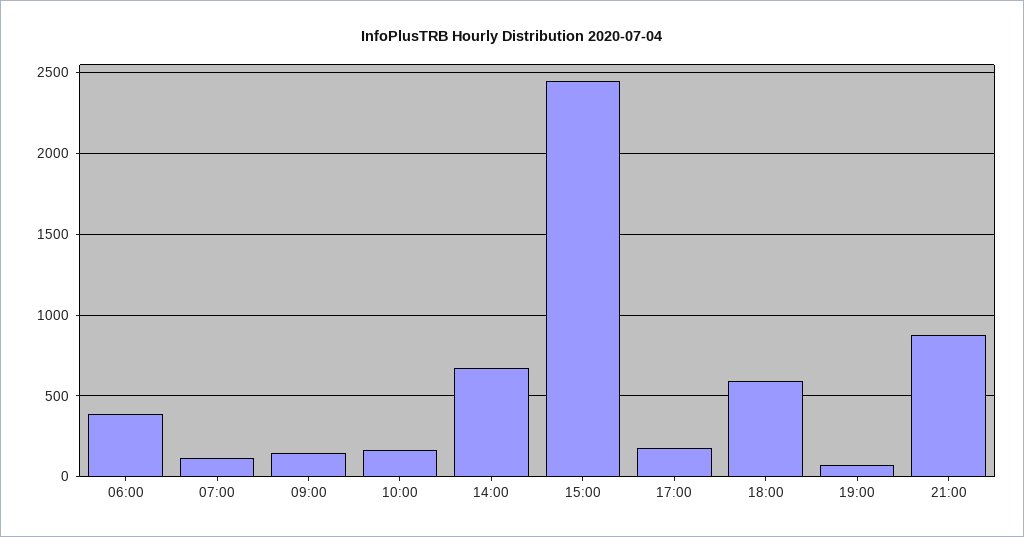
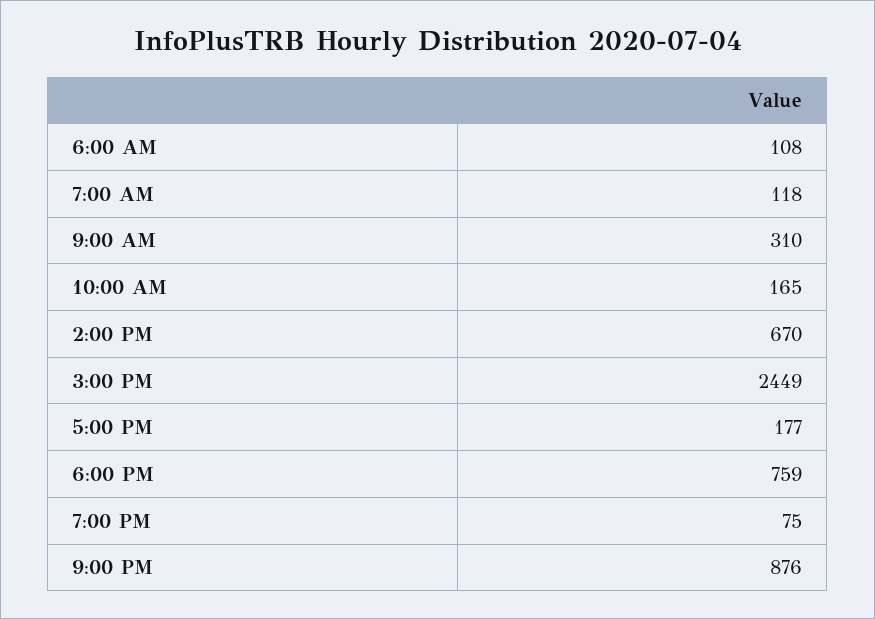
06:00: 400 -> 108
09:00: 150 -> 310
18:00: 600 -> 759

